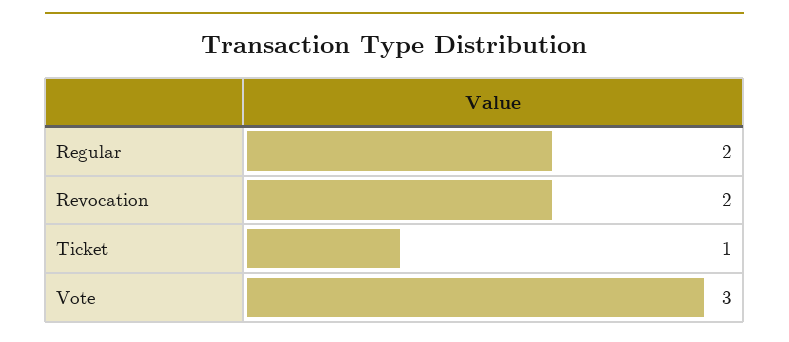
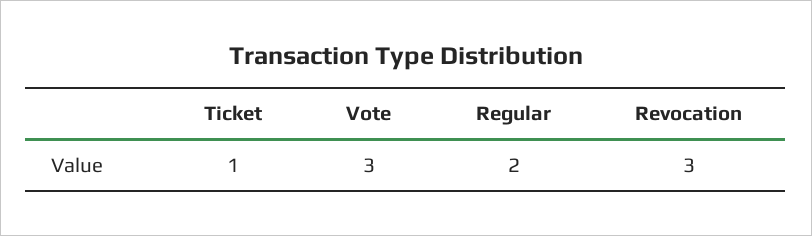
Revocation: 2 -> 3

